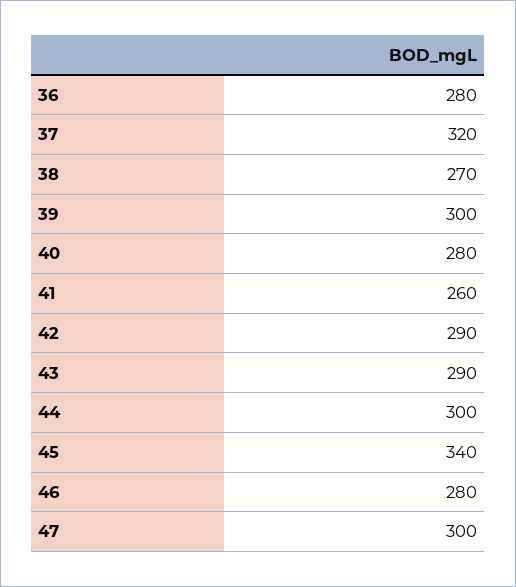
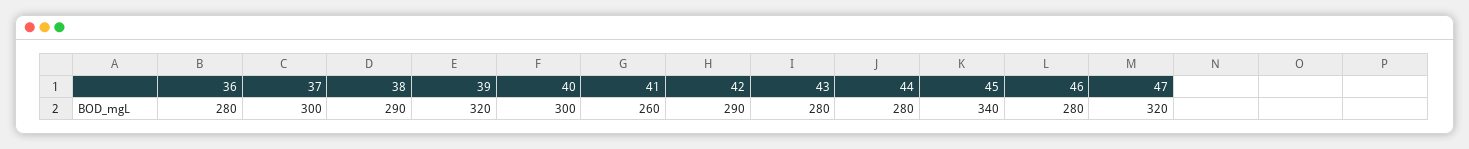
37: 320 -> 300
38: 270 -> 290
39: 300 -> 320
40: 280 -> 300
43: 290 -> 280
44: 300 -> 280
47: 300 -> 320

